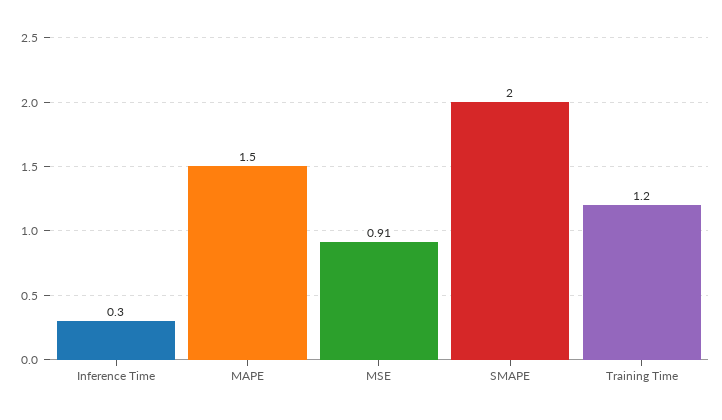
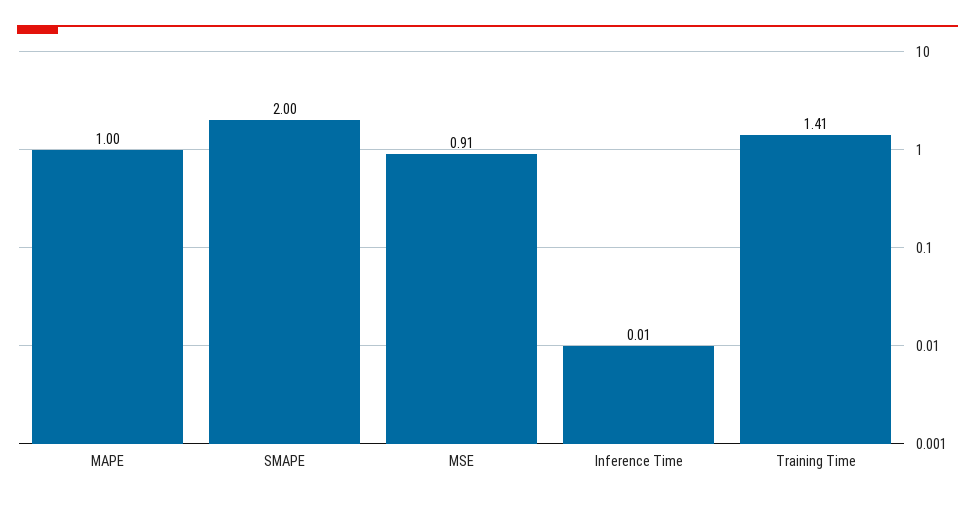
Inference Time: 0.3 -> 0.01
MAPE: 1.5 -> 1
Training Time: 1.2 -> 1.41

